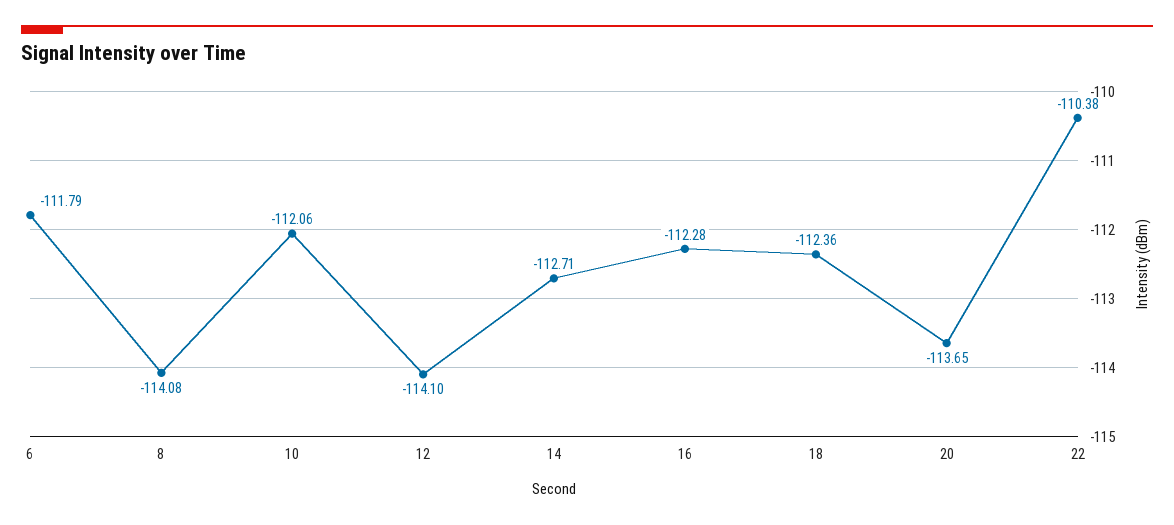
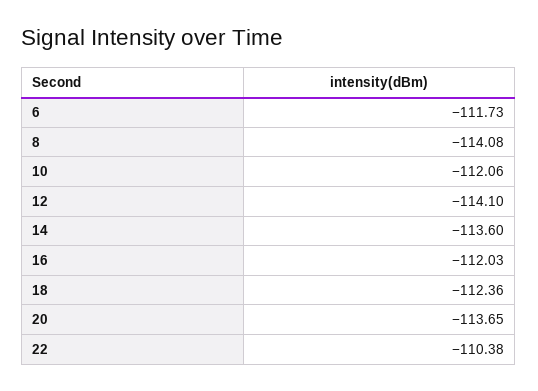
6: -111.79 -> -111.73
14: -112.71 -> -113.6
16: -112.28 -> -112.03

